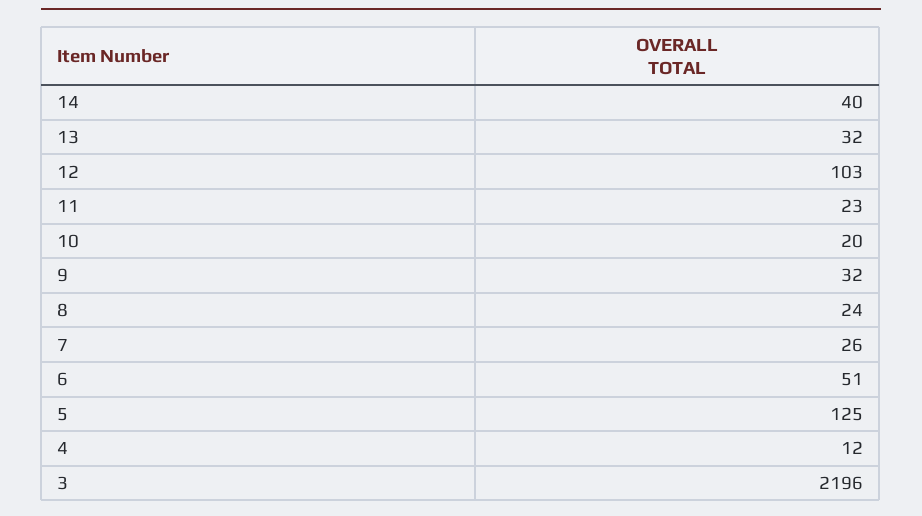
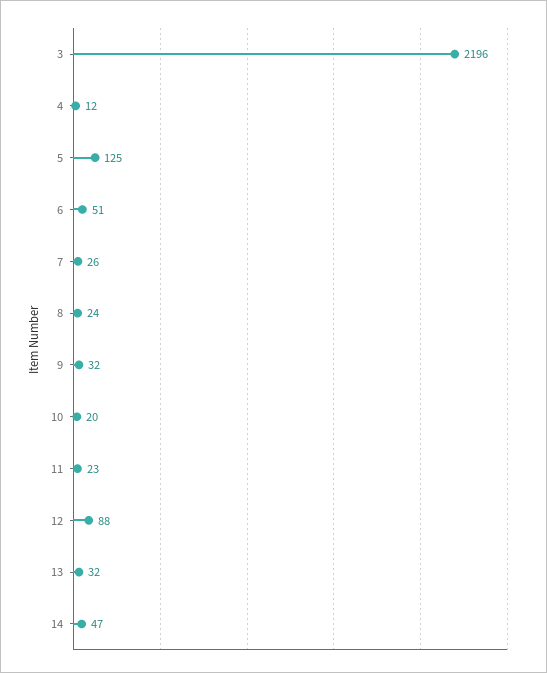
14: 40 -> 47
12: 103 -> 88

